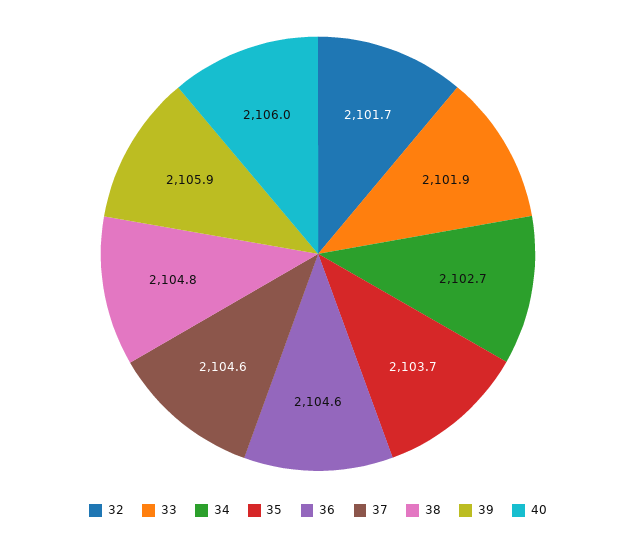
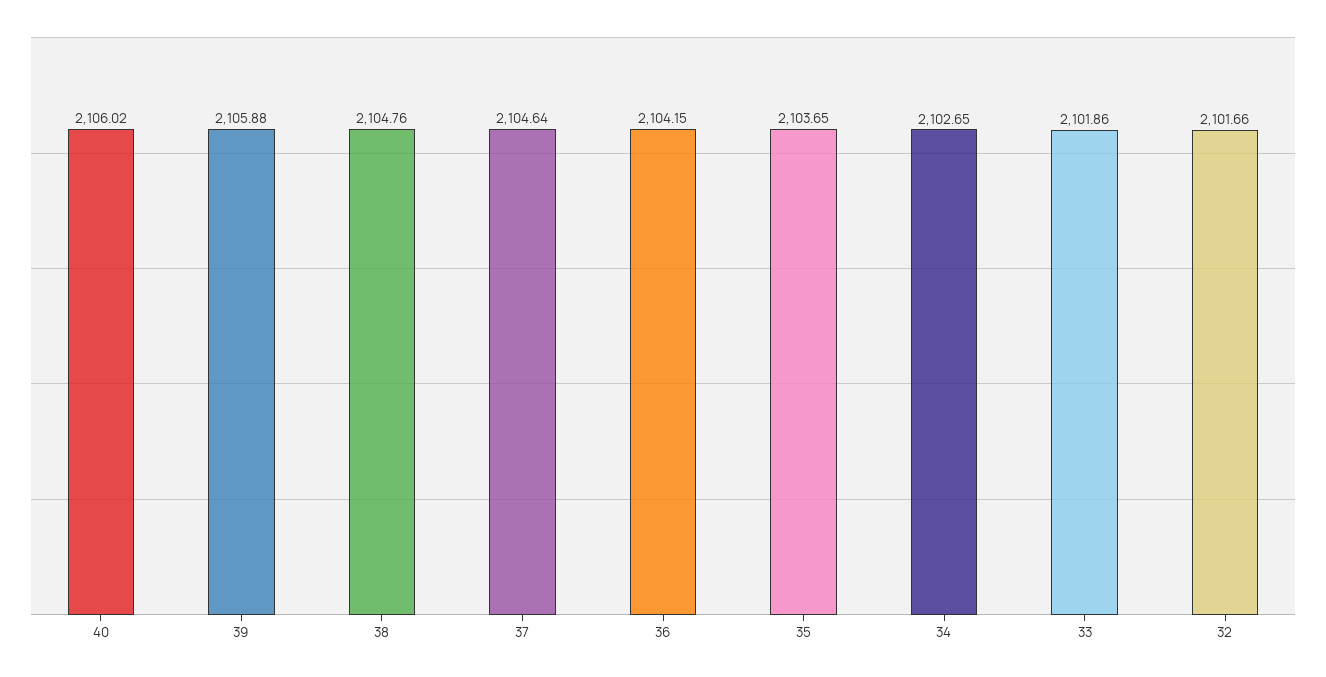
36: 2104.6 -> 2104.15

